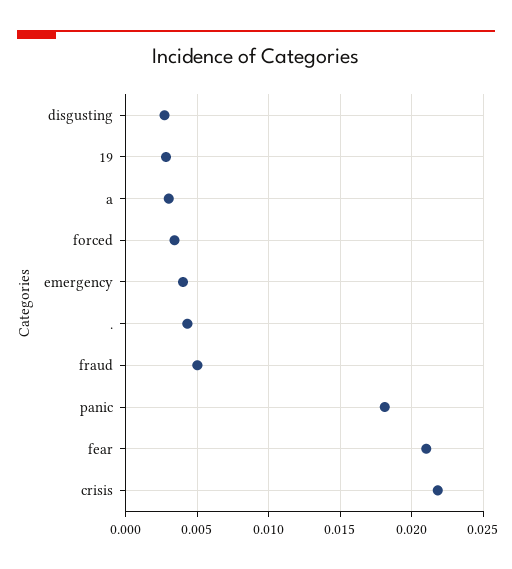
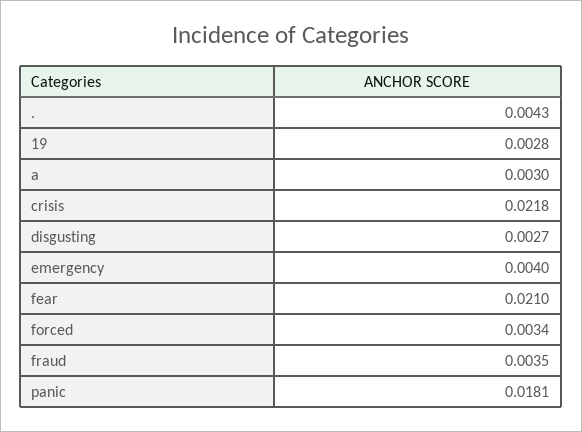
fraud: 0.005 -> 0.0035

